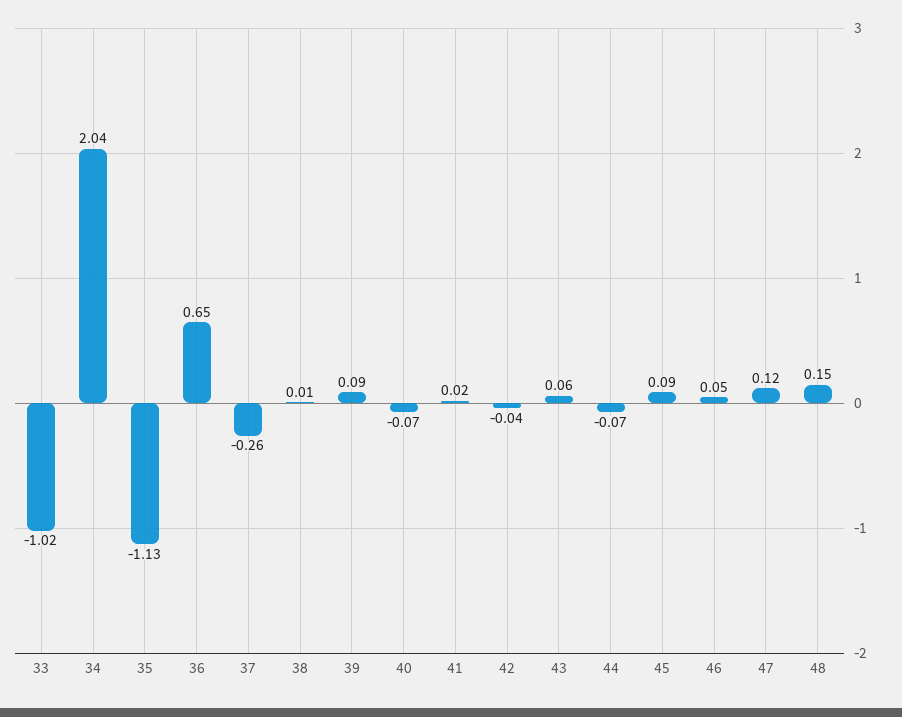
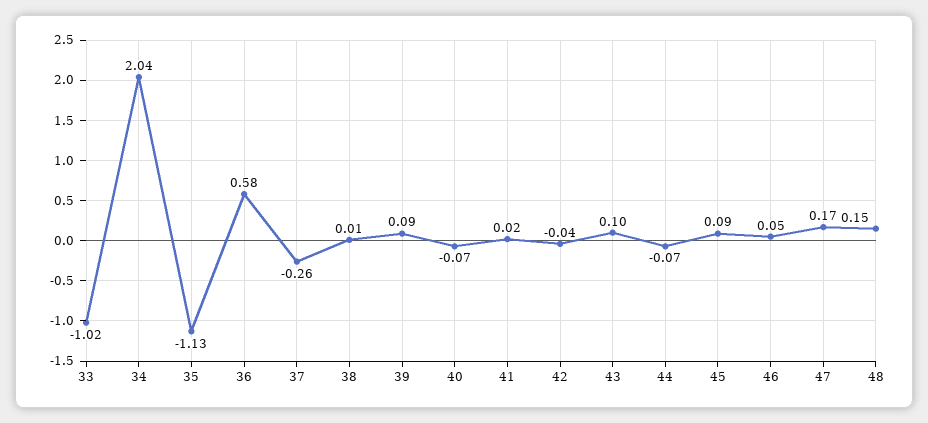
36: 0.65 -> 0.58
43: 0.06 -> 0.1
47: 0.12 -> 0.17

